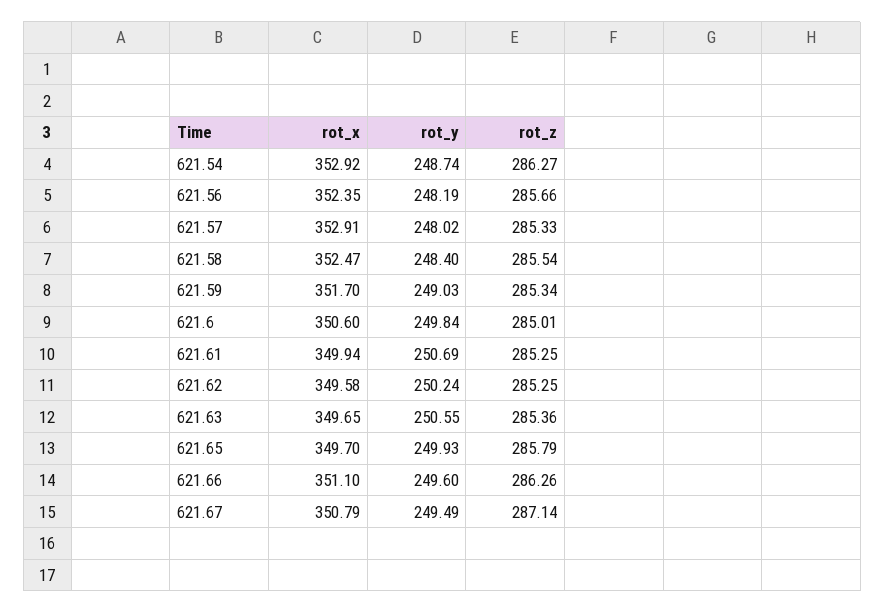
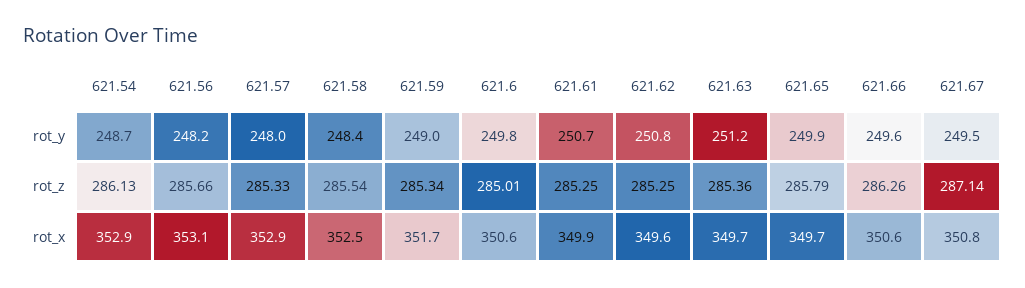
rot_z, 621.54: 286.27 -> 286.13
rot_x, 621.56: 352.35 -> 353.1
rot_y, 621.62: 250.24 -> 250.8
rot_y, 621.63: 250.55 -> 251.2
rot_x, 621.66: 351.1 -> 350.6

